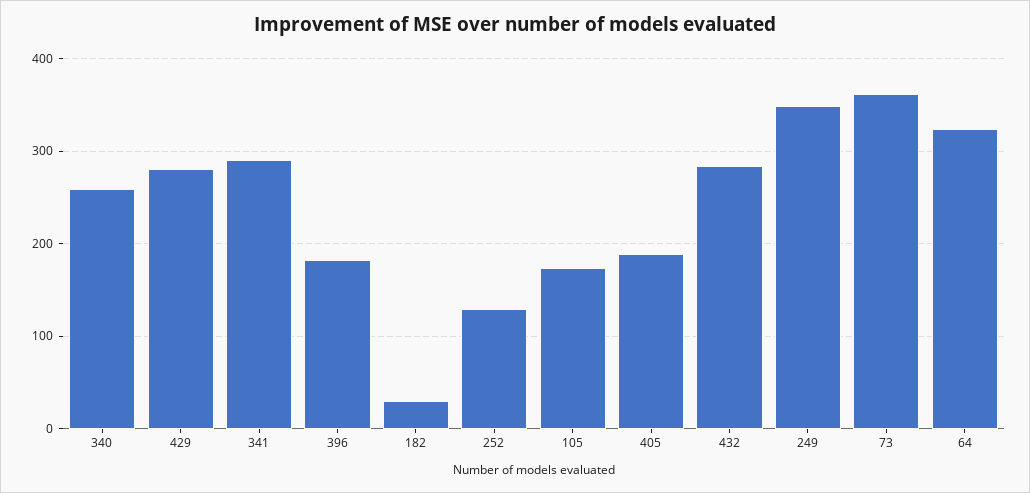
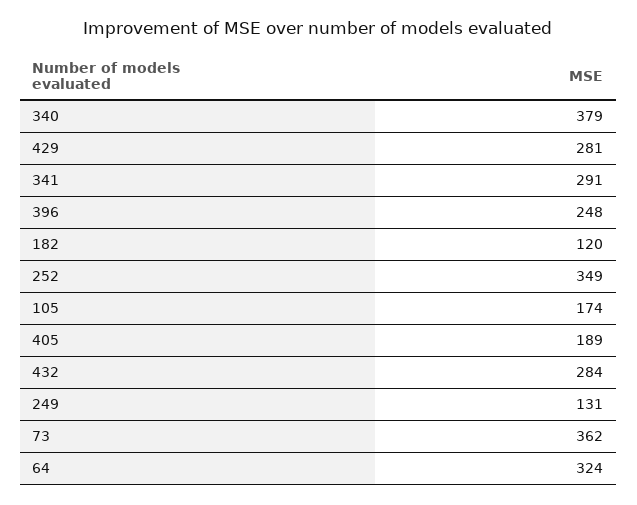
340: 260 -> 379
396: 180 -> 248
182: 30 -> 120
252: 130 -> 349
249: 350 -> 131

